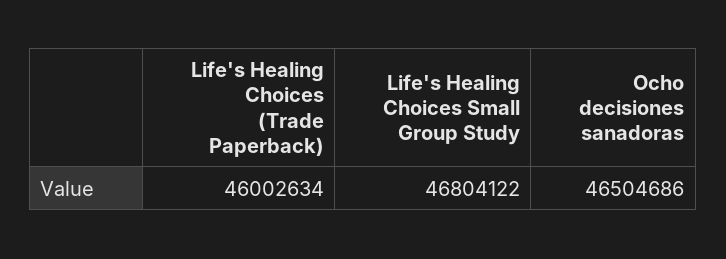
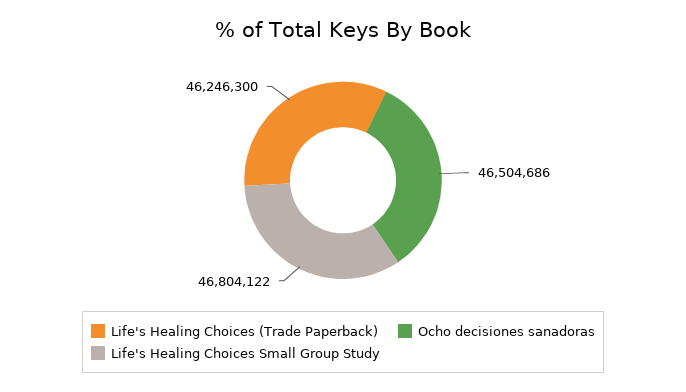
Life's Healing Choices (Trade Paperback): 46002634 -> 46246300

